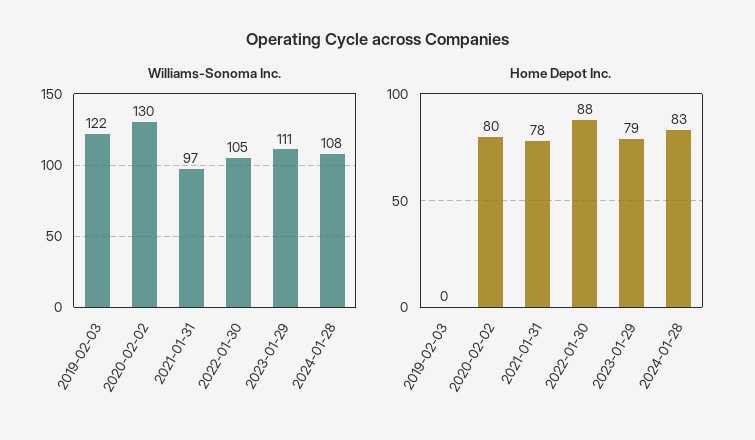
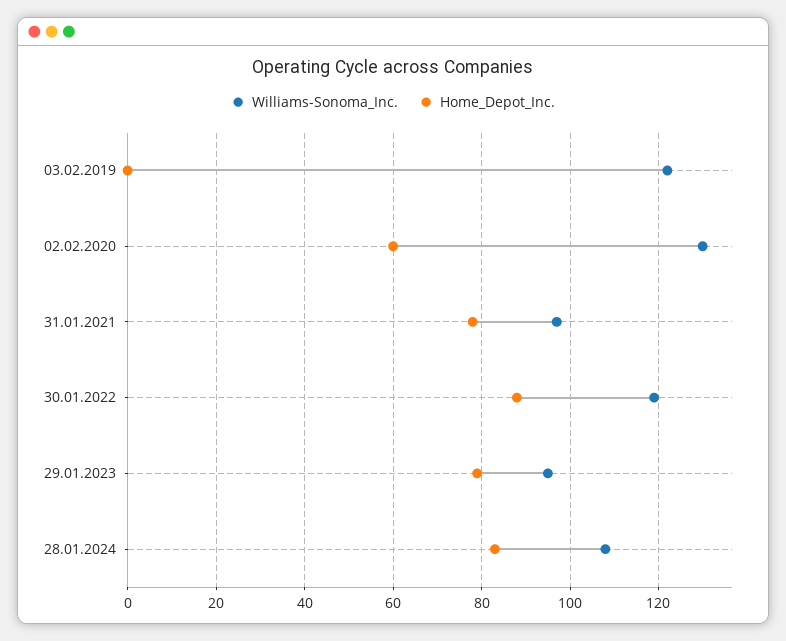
Williams-Sonoma Inc., 2022-01-30: 105 -> 120
Williams-Sonoma Inc., 2023-01-29: 111 -> 95
Home Depot Inc., 2020-02-02: 80 -> 60

